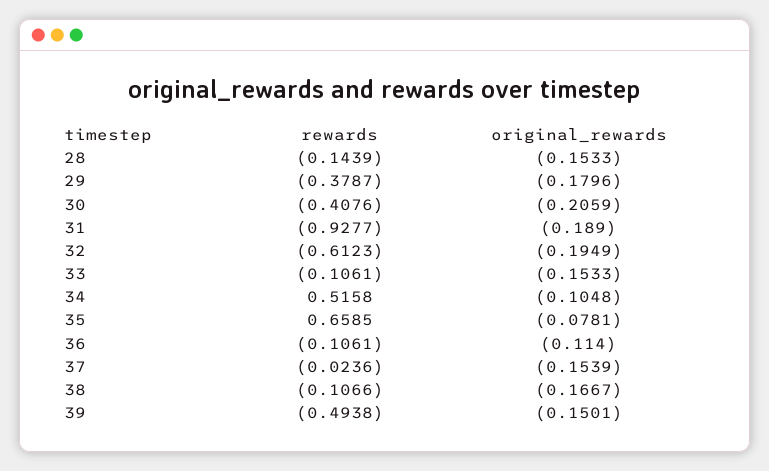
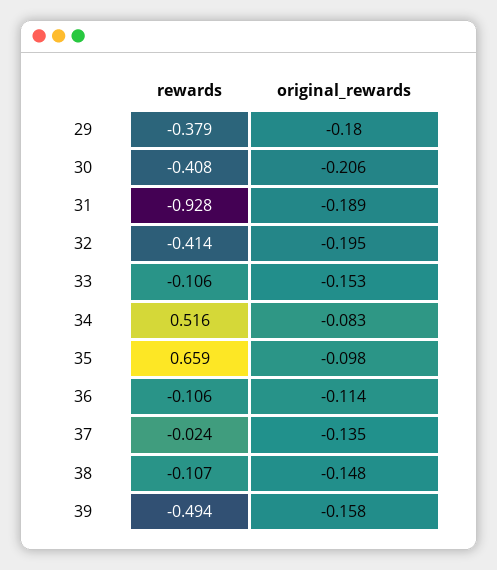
rewards, 28: -0.1439 -> none
original_rewards, 28: -0.1533 -> none
rewards, 32: -0.6123 -> -0.414
original_rewards, 34: -0.1048 -> -0.083
original_rewards, 35: -0.0781 -> -0.098
original_rewards, 37: -0.1539 -> -0.135
original_rewards, 38: -0.1667 -> -0.148
original_rewards, 39: -0.1501 -> -0.158

